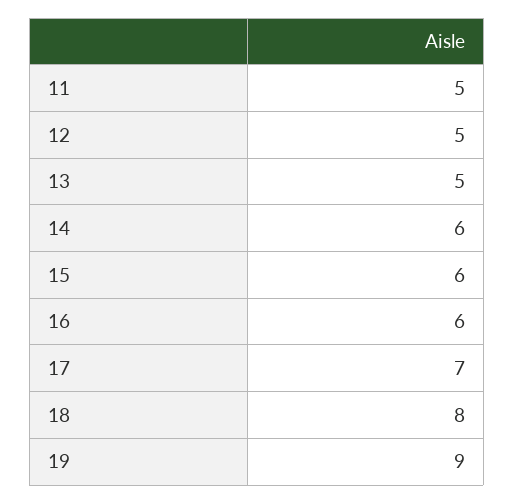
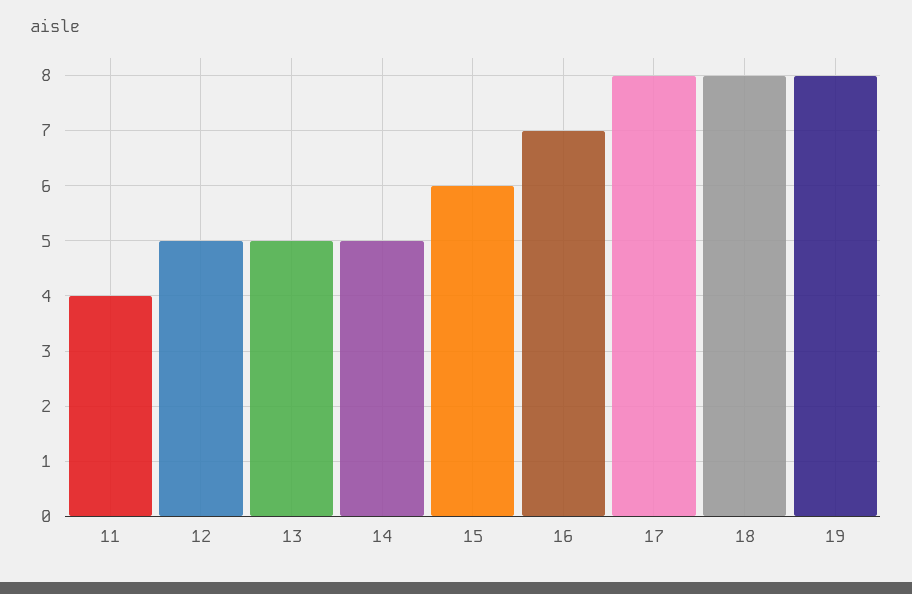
11: 5 -> 4
14: 6 -> 5
16: 6 -> 7
17: 7 -> 8
19: 9 -> 8

